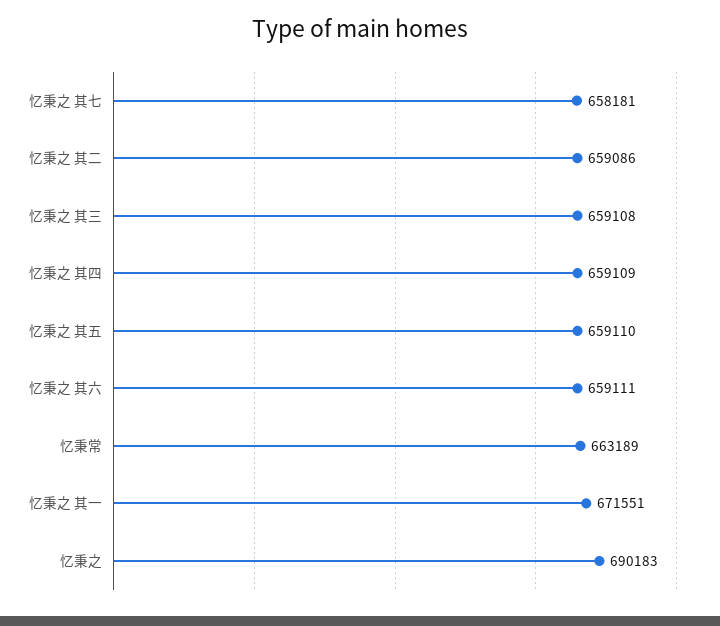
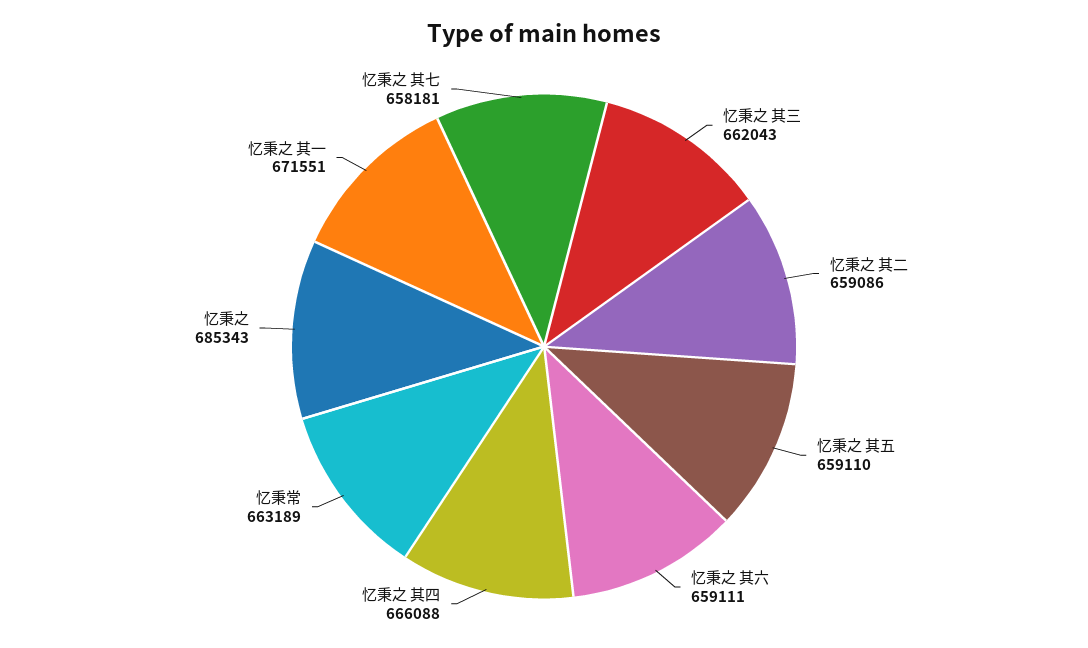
忆秉之 其三: 659108 -> 662043
忆秉之 其四: 659109 -> 666088
忆秉之: 690183 -> 685343

